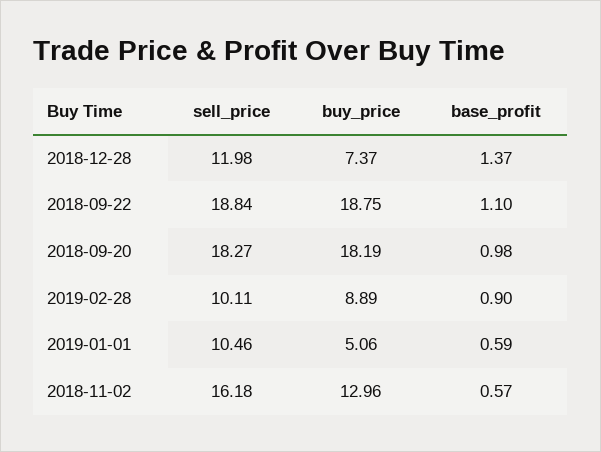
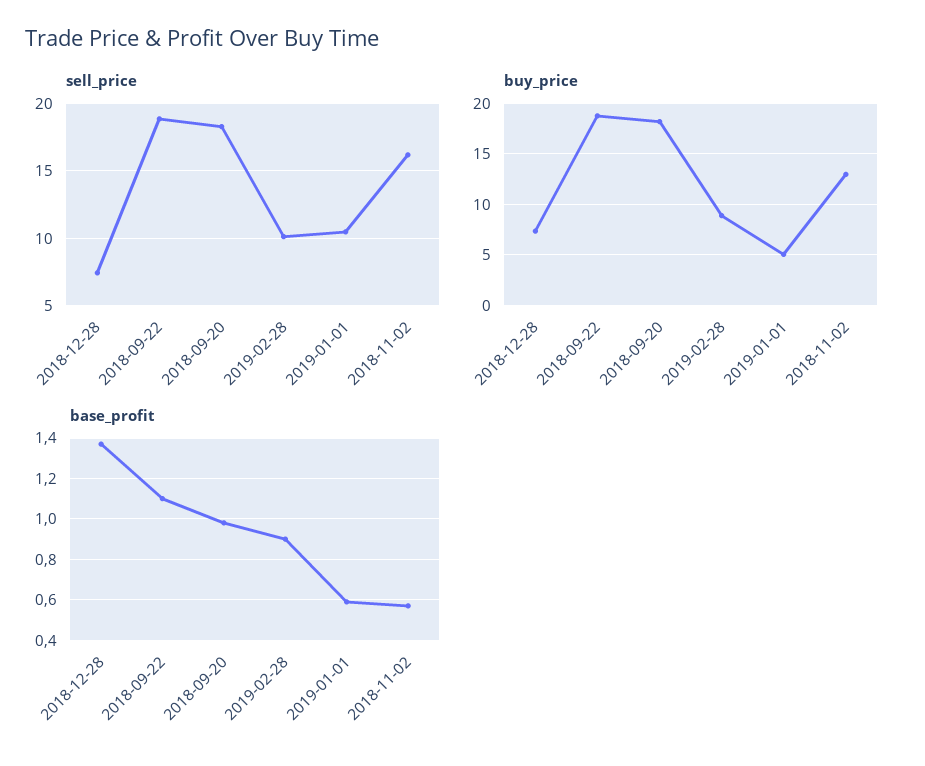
sell_price, 2018-12-28: 11.98 -> 7.5

